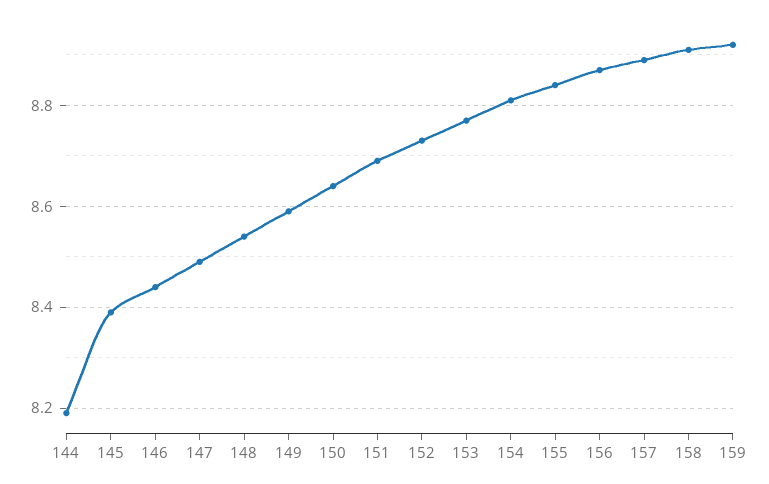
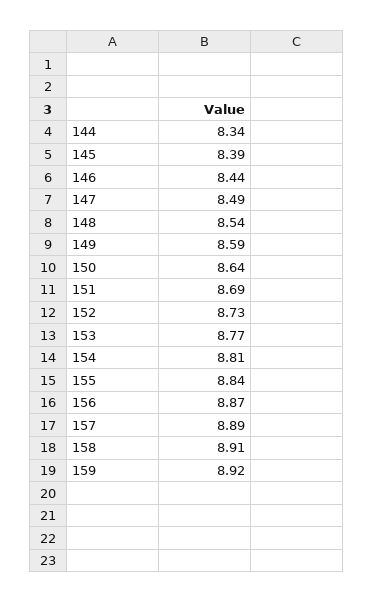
144: 8.2 -> 8.34

